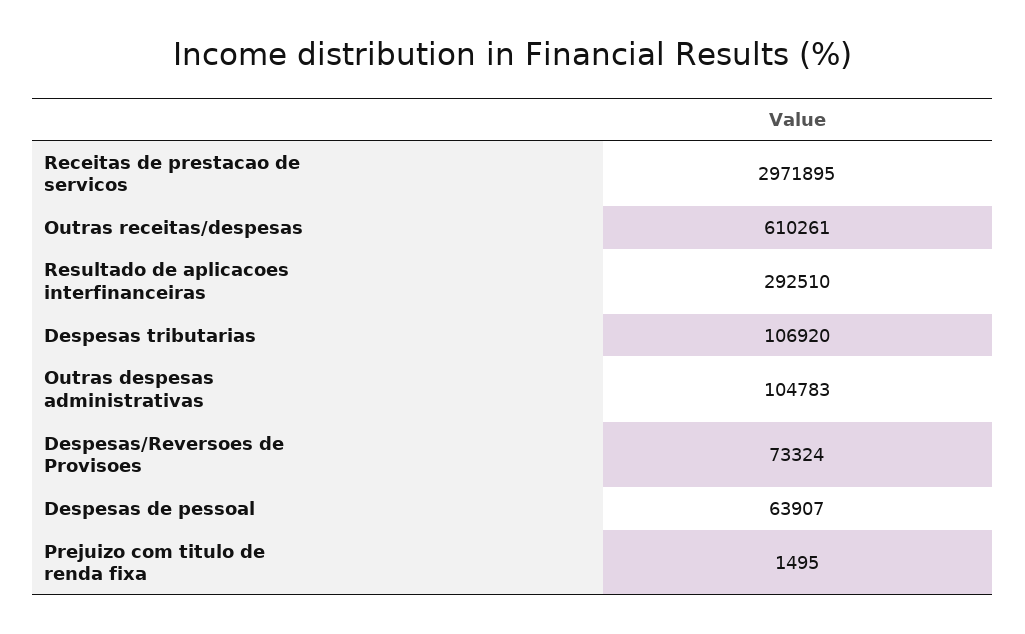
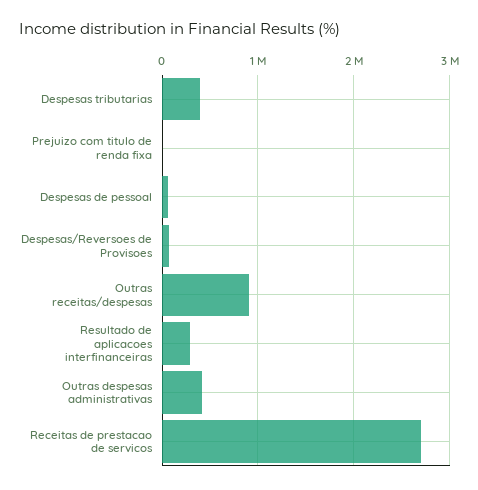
Receitas de prestacao de servicos: 2971895 -> 2700000
Outras receitas/despesas: 610261 -> 900000
Despesas tributarias: 106920 -> 400000
Outras despesas administrativas: 104783 -> 400000

